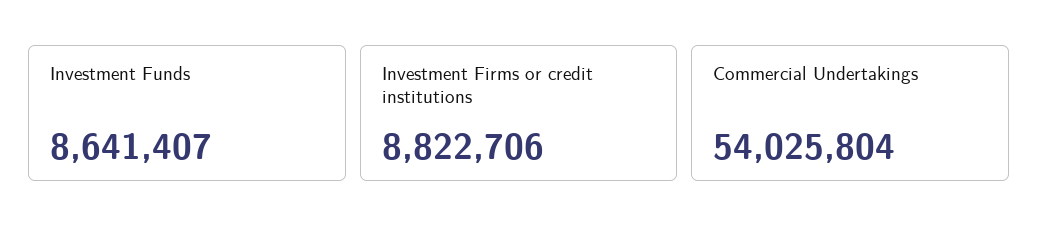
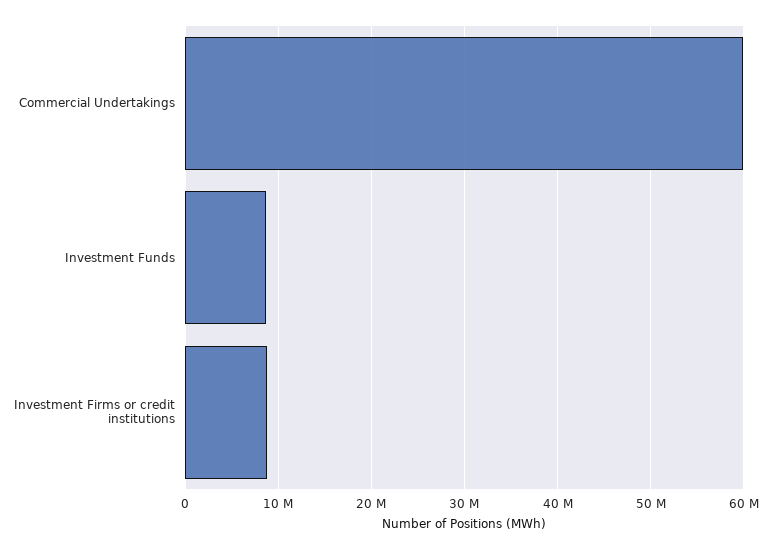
Commercial Undertakings: 54025804 -> 60000000

